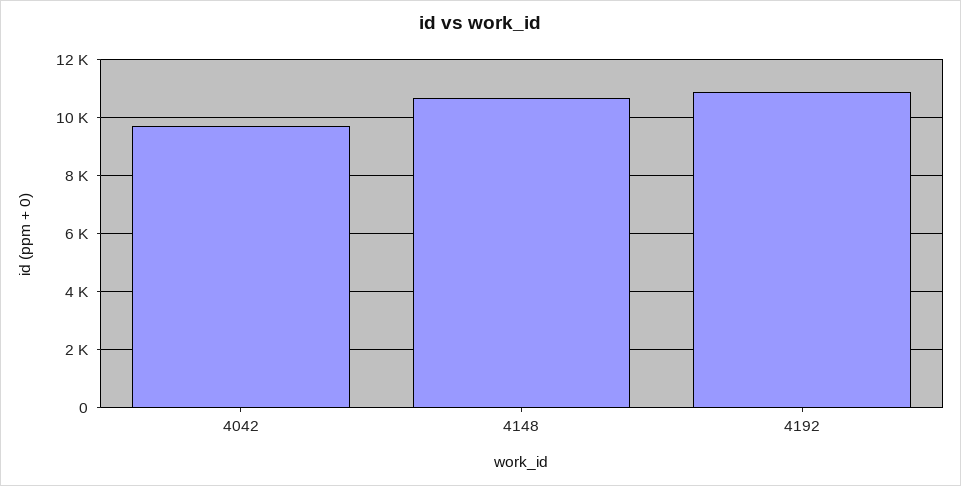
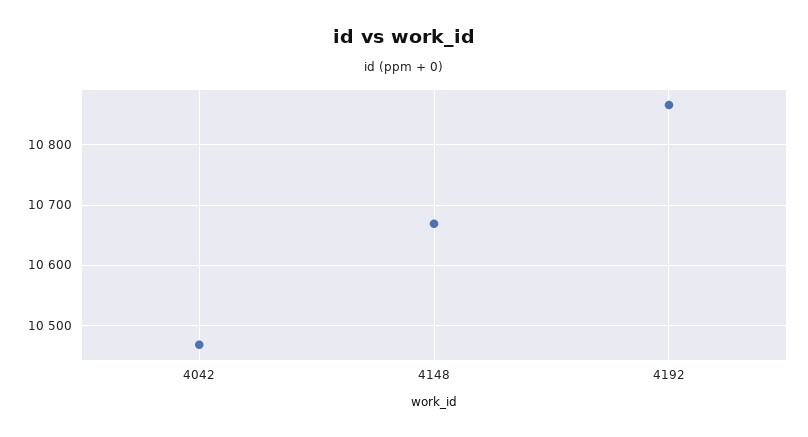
4042: 9750 -> 10470

